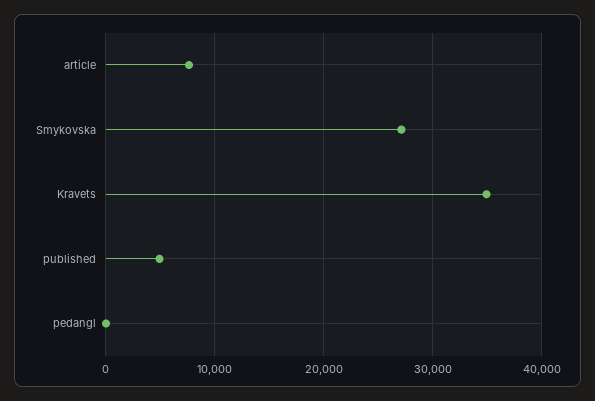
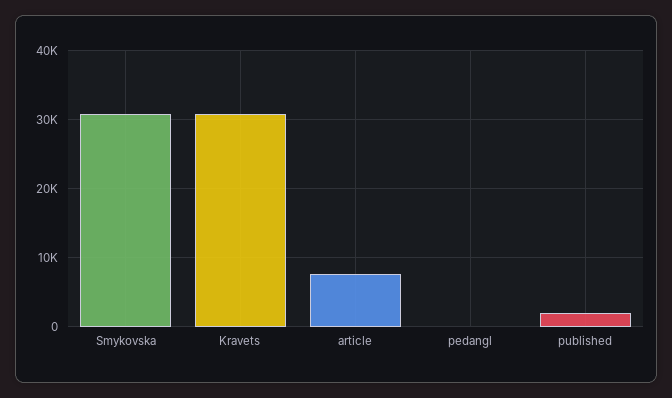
Smykovska: 27000 -> 31000
Kravets: 35000 -> 31000
published: 5000 -> 2000

